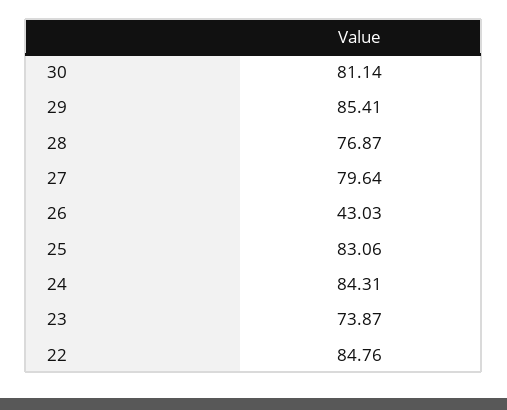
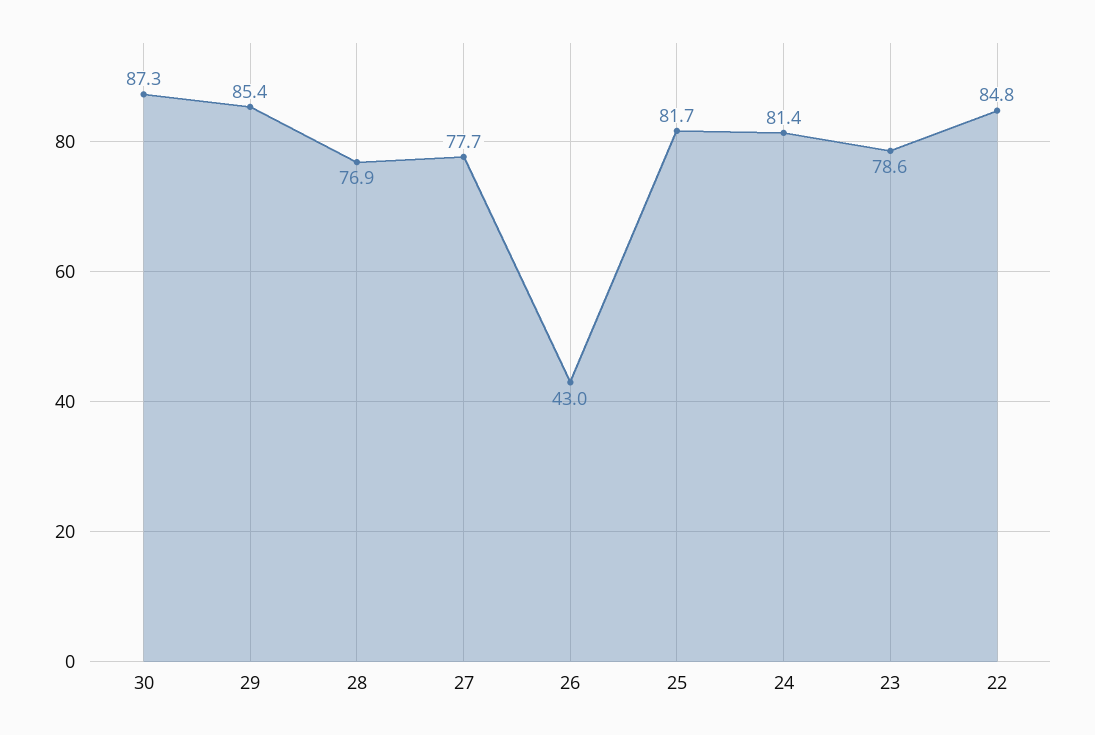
30: 81.14 -> 87.3
27: 79.64 -> 77.7
25: 83.06 -> 81.7
24: 84.31 -> 81.4
23: 73.87 -> 78.6

